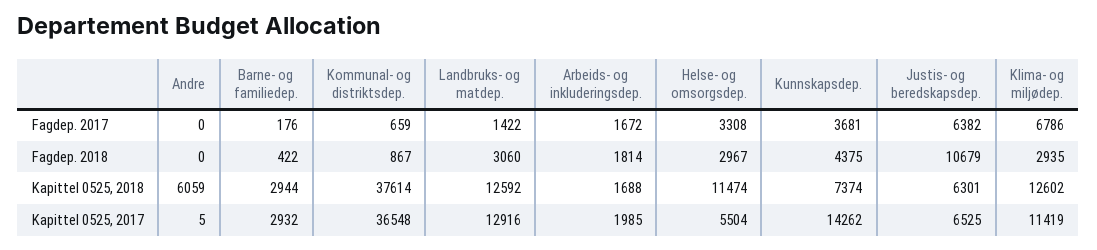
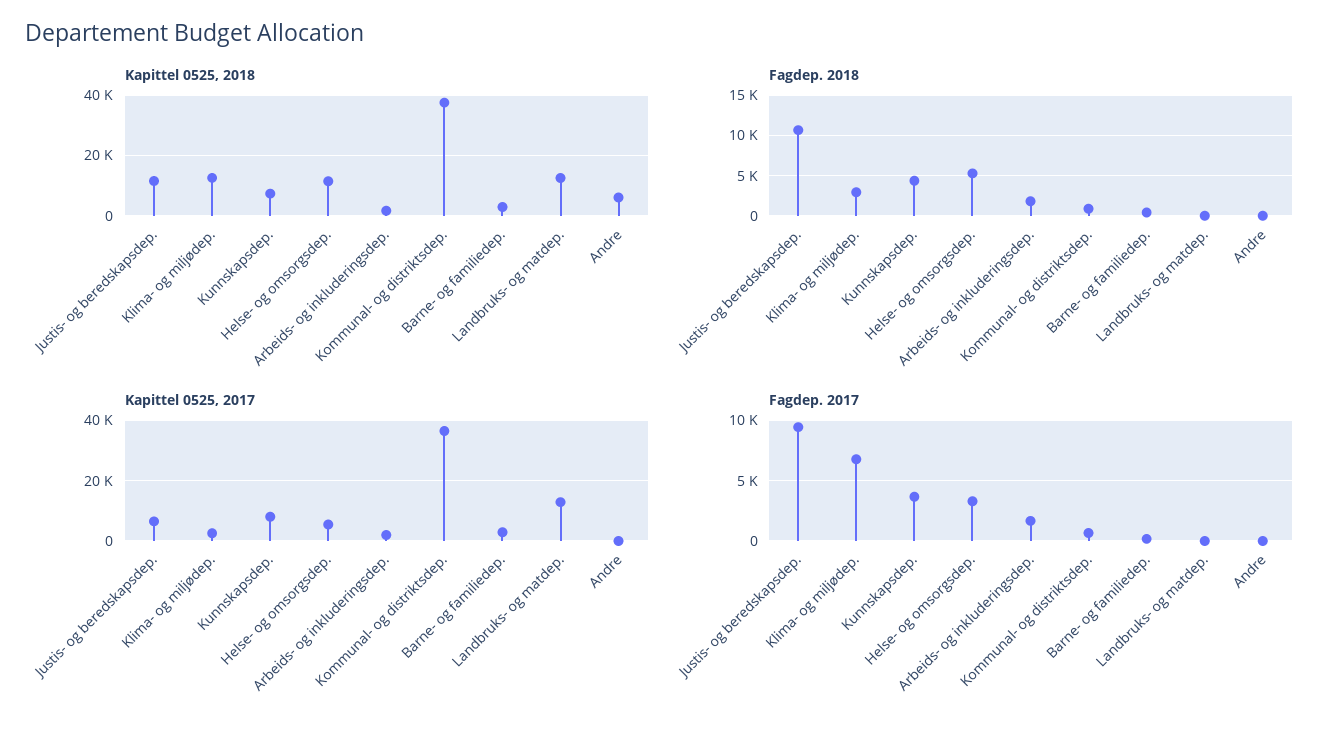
Fagdep. 2017, Landbruks- og matdep.: 1422 -> 0
Fagdep. 2017, Justis- og beredskapsdep.: 6382 -> 9500
Fagdep. 2018, Landbruks- og matdep.: 3060 -> 0
Fagdep. 2018, Helse- og omsorgsdep.: 2967 -> 5000
Kapittel 0525, 2018, Justis- og beredskapsdep.: 6301 -> 12000
Kapittel 0525, 2017, Kunnskapsdep.: 14262 -> 8000
Kapittel 0525, 2017, Klima- og miljødep.: 11419 -> 2000

